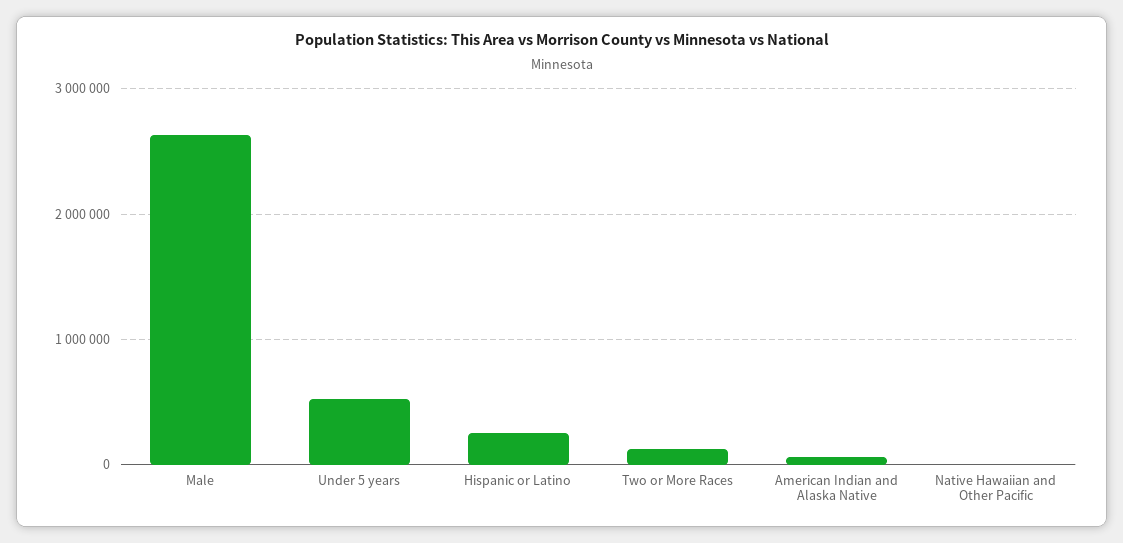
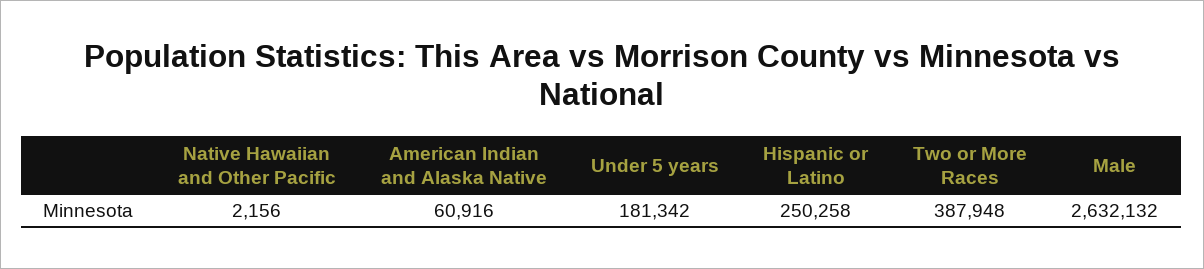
Under 5 years: 500000 -> 181342
Two or More Races: 100000 -> 387948

